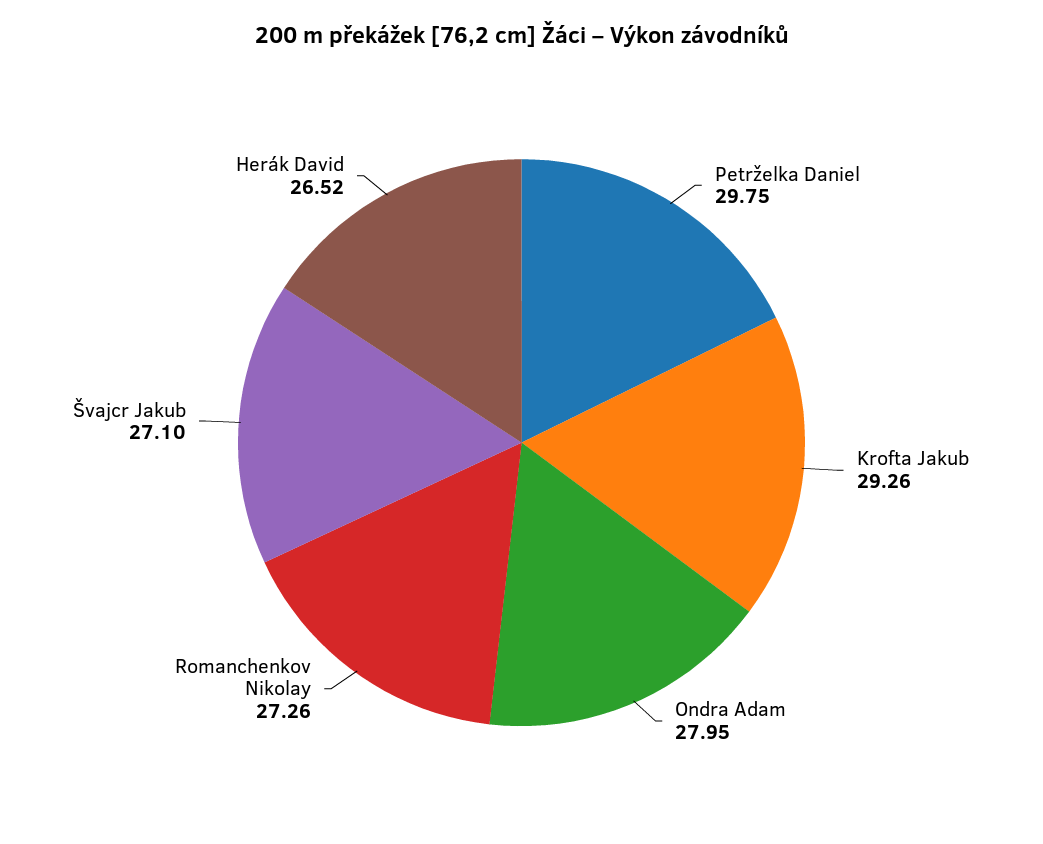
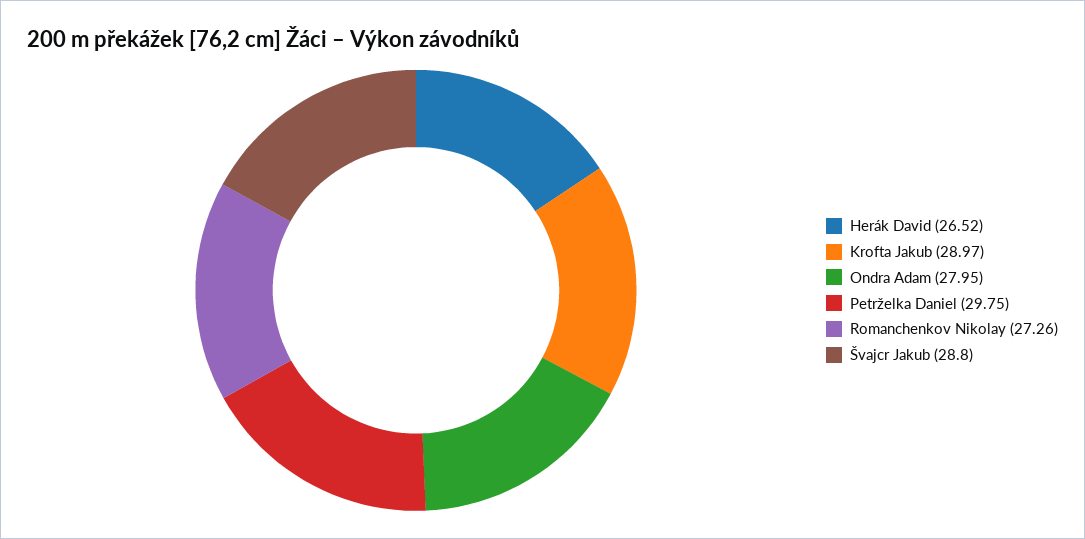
Krofta Jakub: 29.26 -> 28.97
Švajcr Jakub: 27.1 -> 28.8

